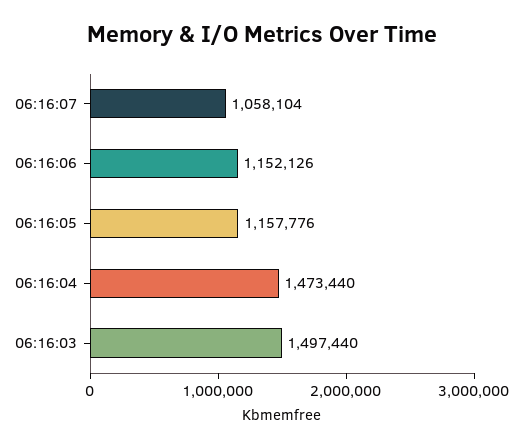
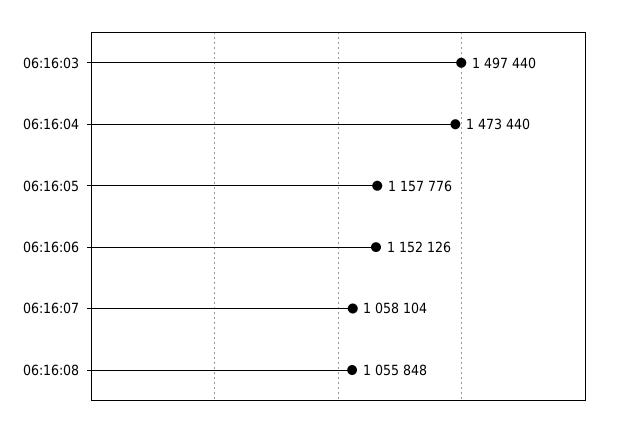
06:16:08: none -> 1055848

